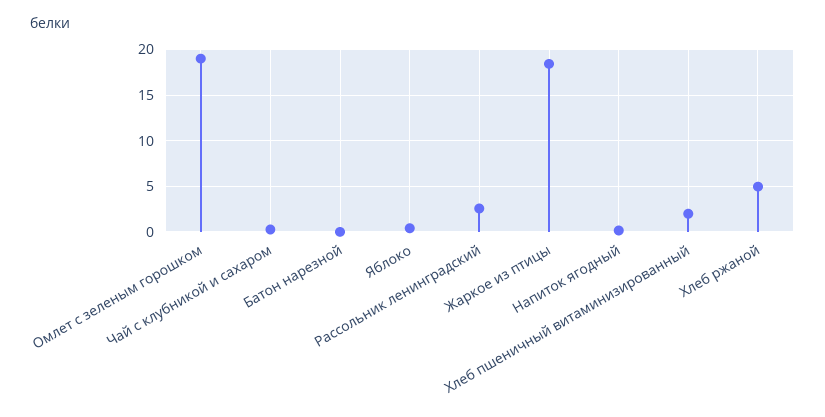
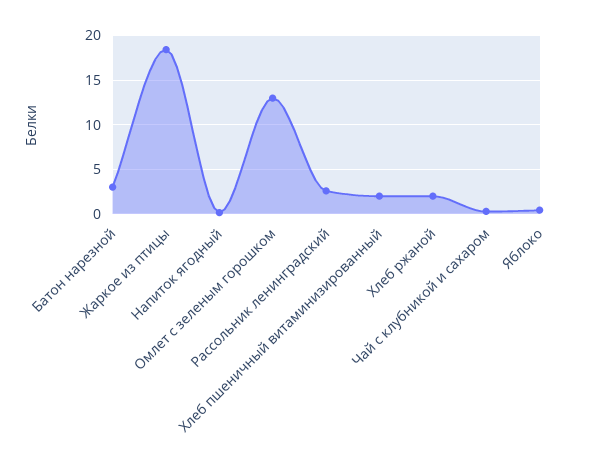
Омлет с зеленым горошком: 19 -> 13
Батон нарезной: 0 -> 3
Хлеб ржаной: 5 -> 2

